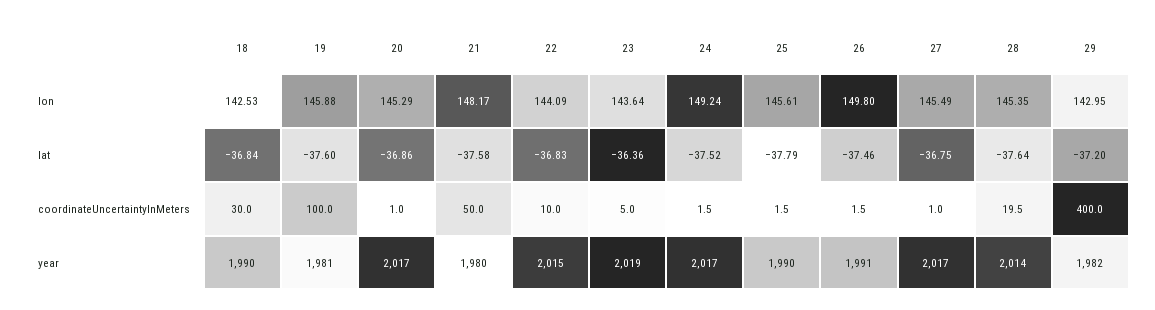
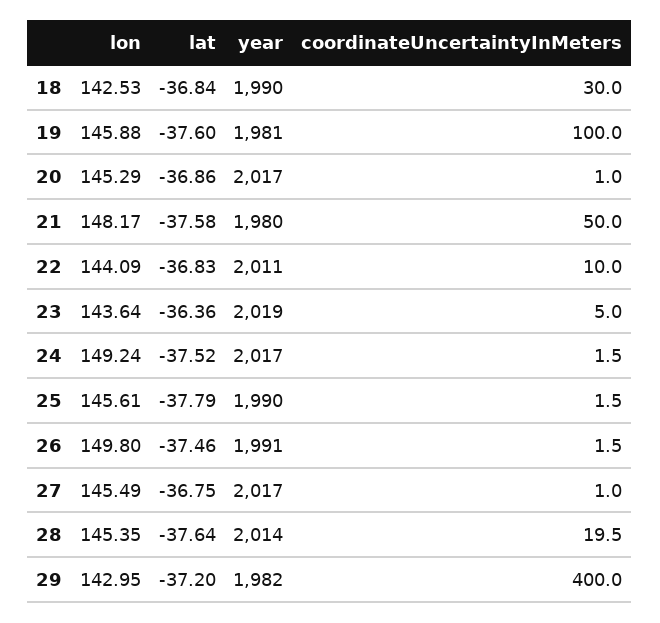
22, year: 2015 -> 2011

